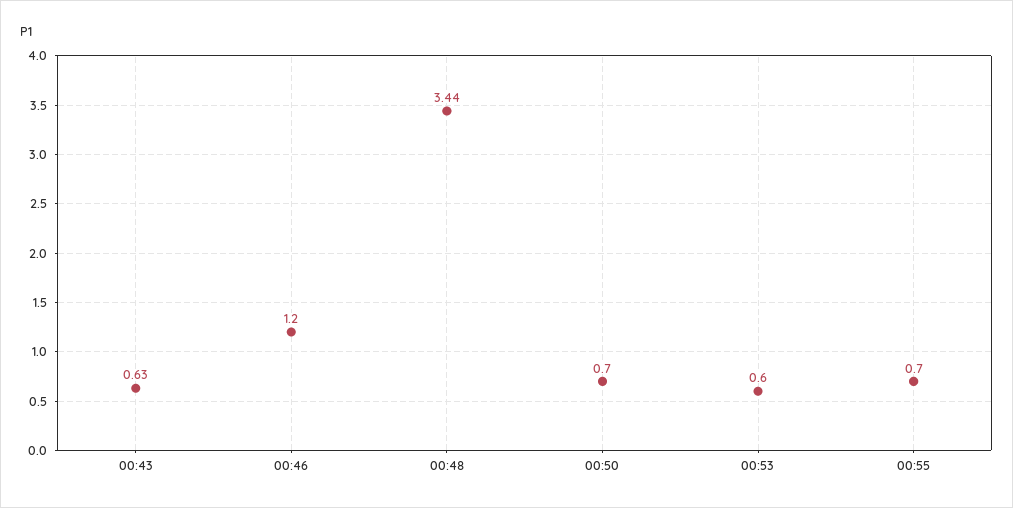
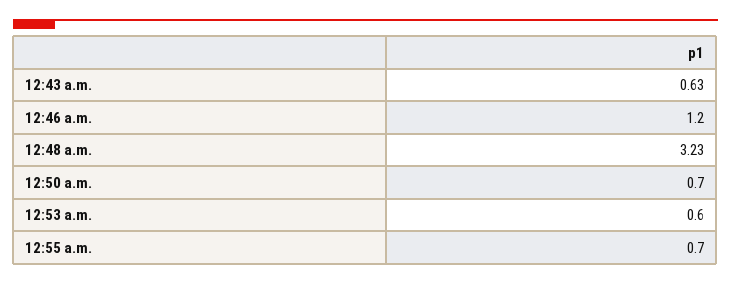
00:48: 3.44 -> 3.23

